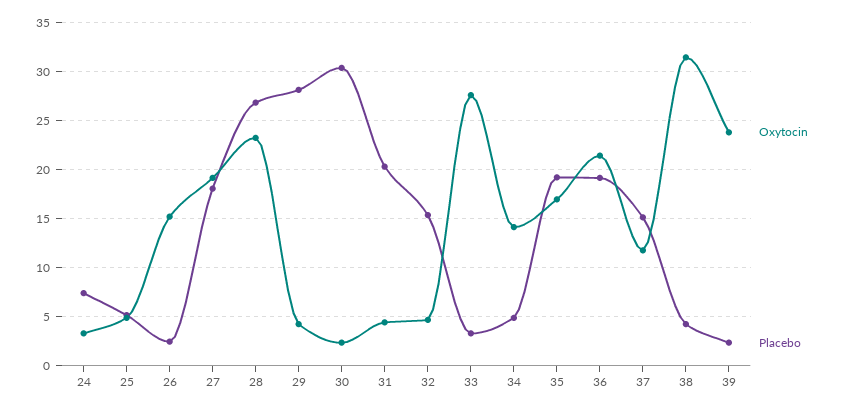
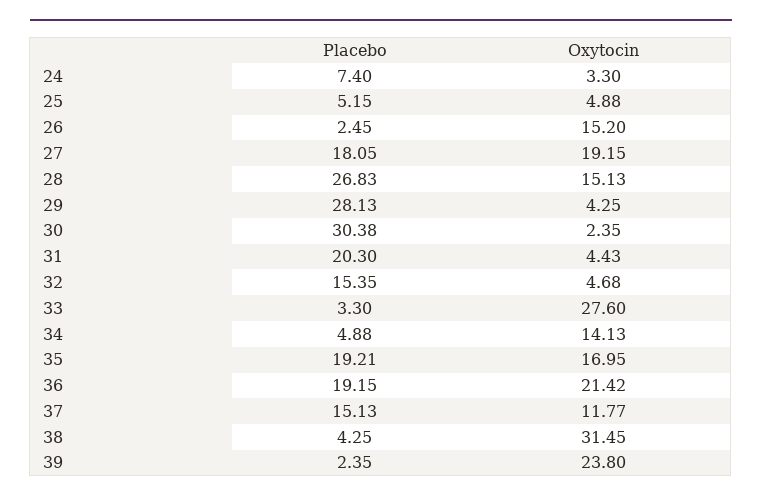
Oxytocin, 28: 23 -> 15.13

